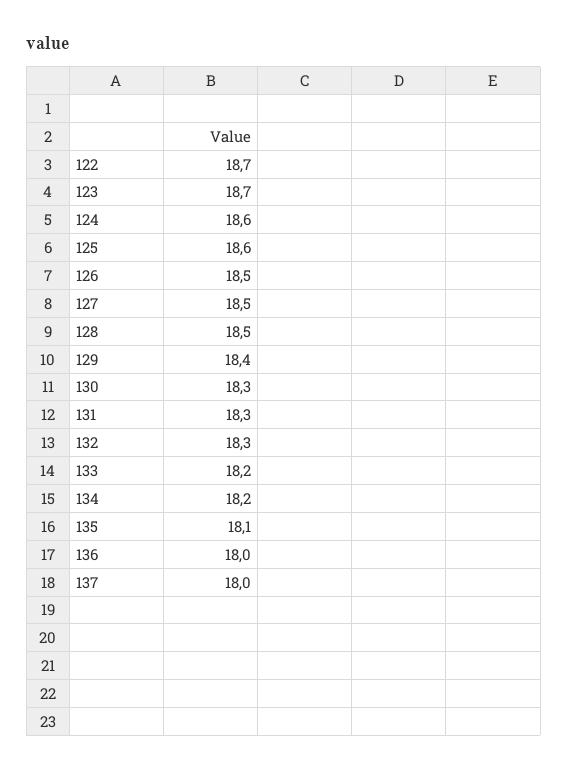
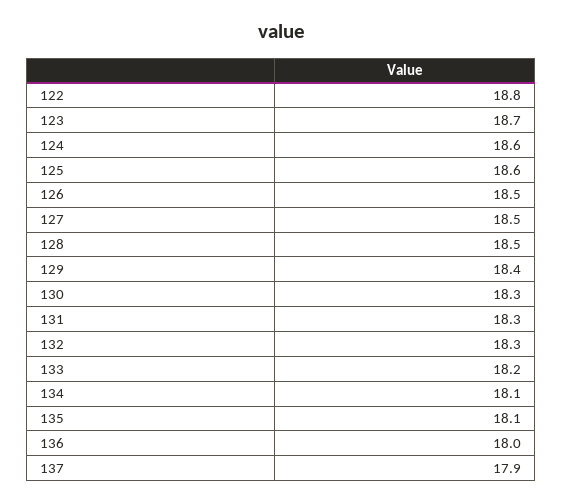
122: 18.7 -> 18.8
134: 18.2 -> 18.1
137: 18 -> 17.9

